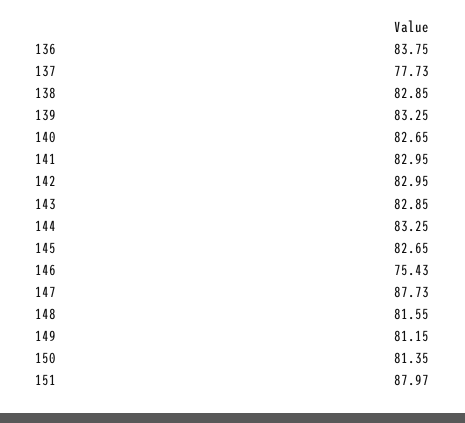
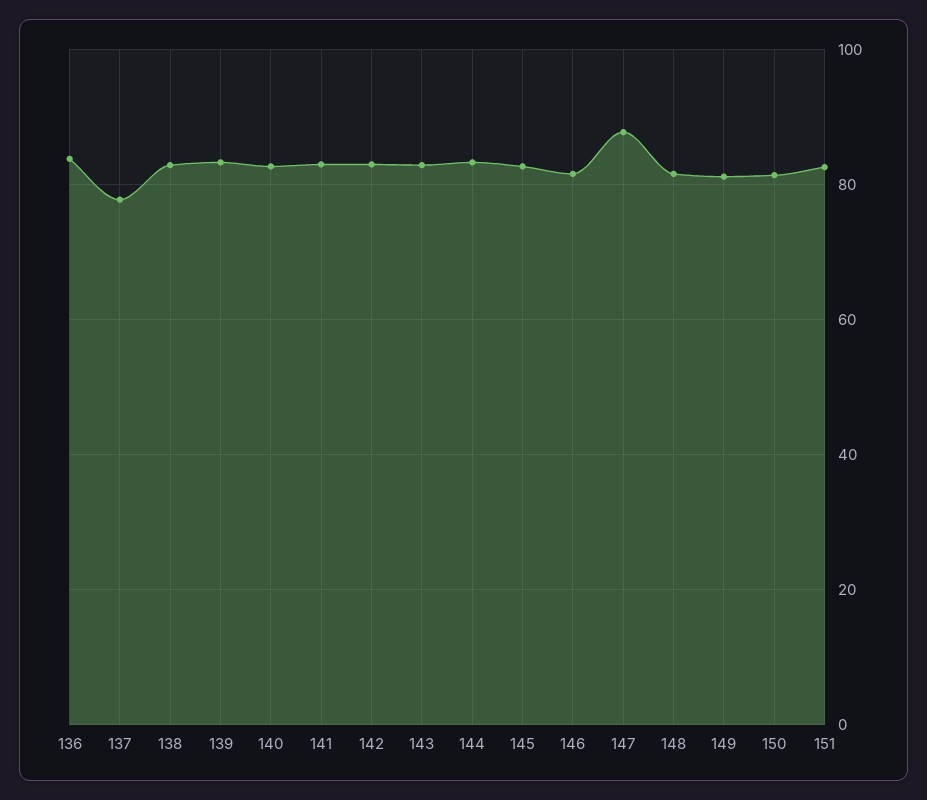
146: 75.43 -> 82
151: 87.97 -> 82

